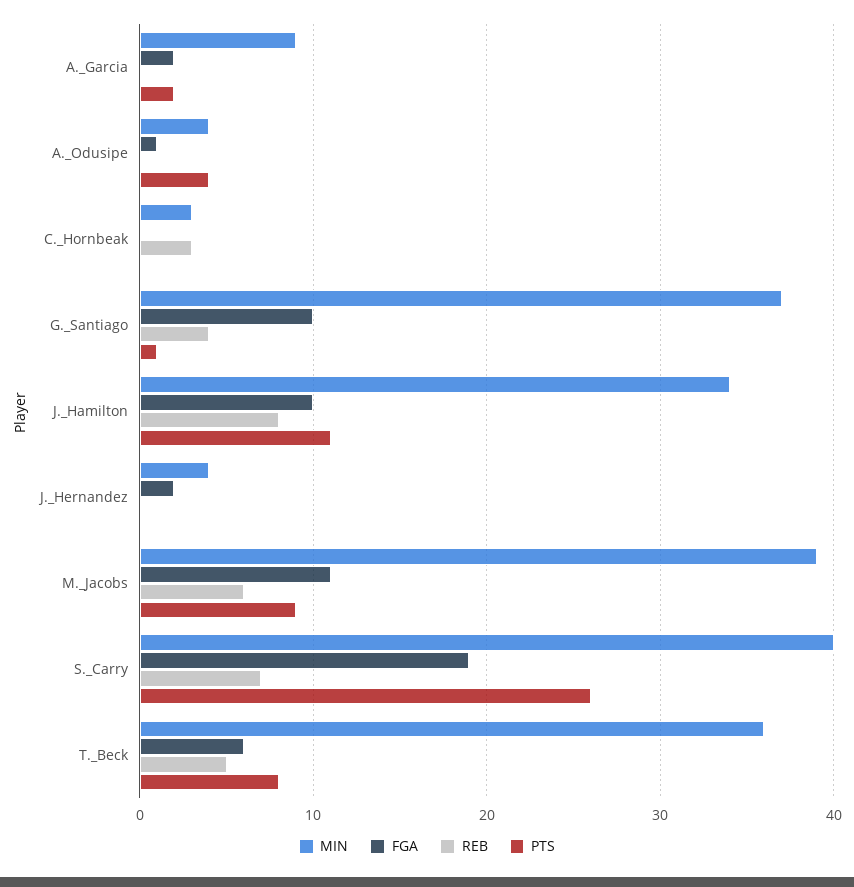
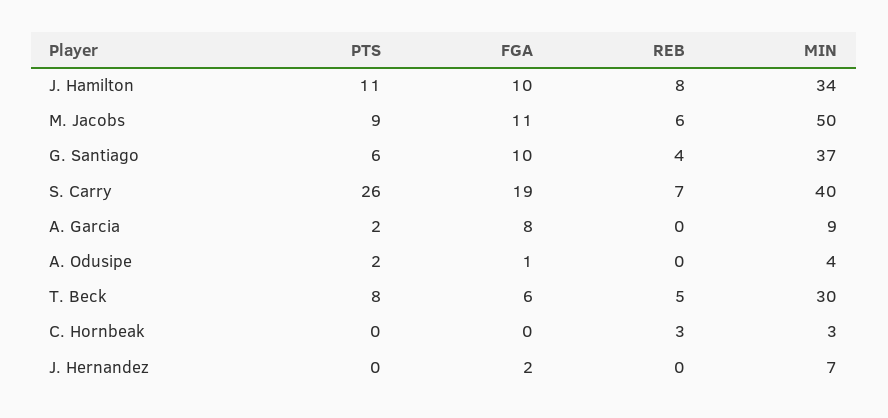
FGA, A._Garcia: 2 -> 8
PTS, A._Odusipe: 4 -> 2
PTS, G._Santiago: 1 -> 6
MIN, J._Hernandez: 4 -> 7
MIN, M._Jacobs: 39 -> 50
MIN, T._Beck: 36 -> 30

